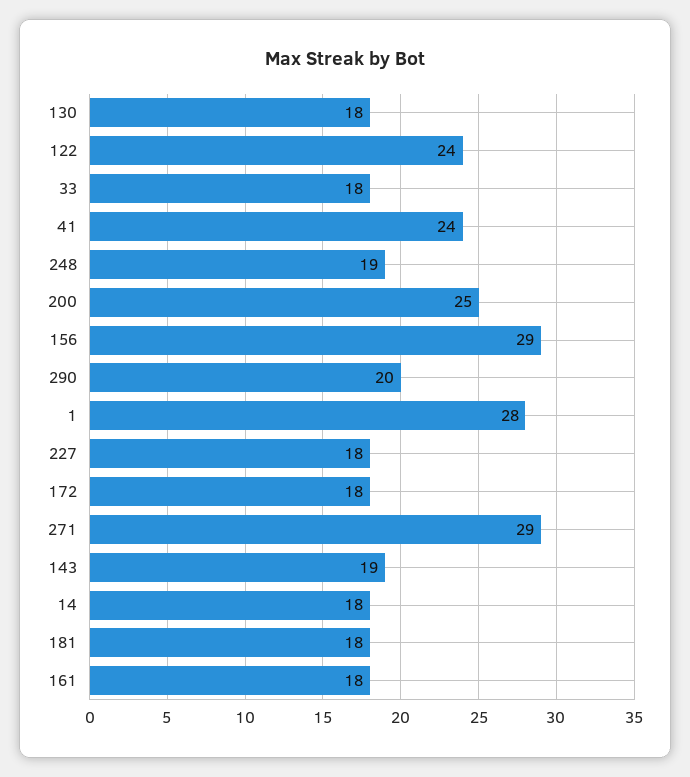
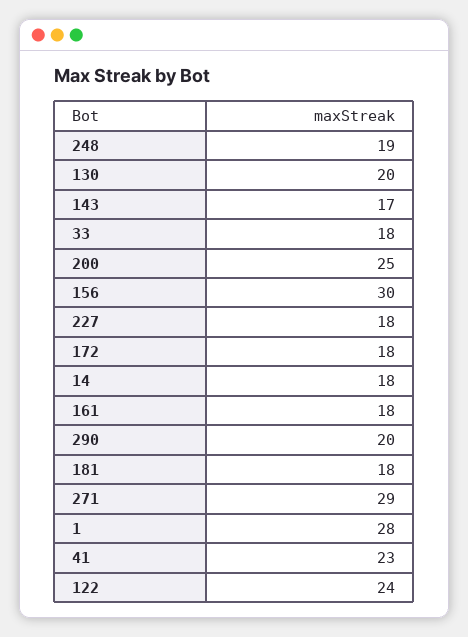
130: 18 -> 20
41: 24 -> 23
156: 29 -> 30
143: 19 -> 17

